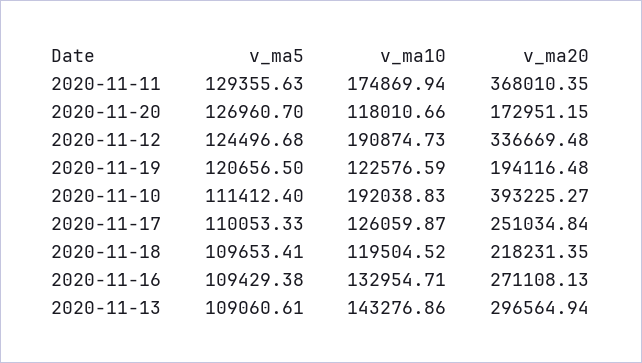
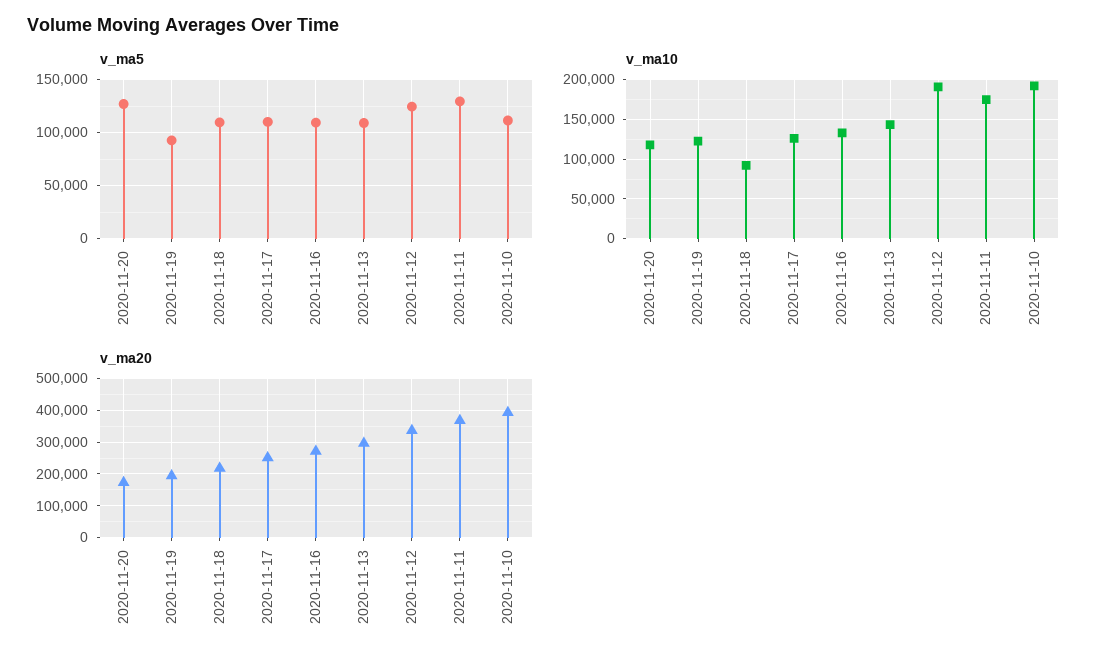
v_ma5, 2020-11-19: 120656.5 -> 90000
v_ma10, 2020-11-18: 119504.52 -> 90000

